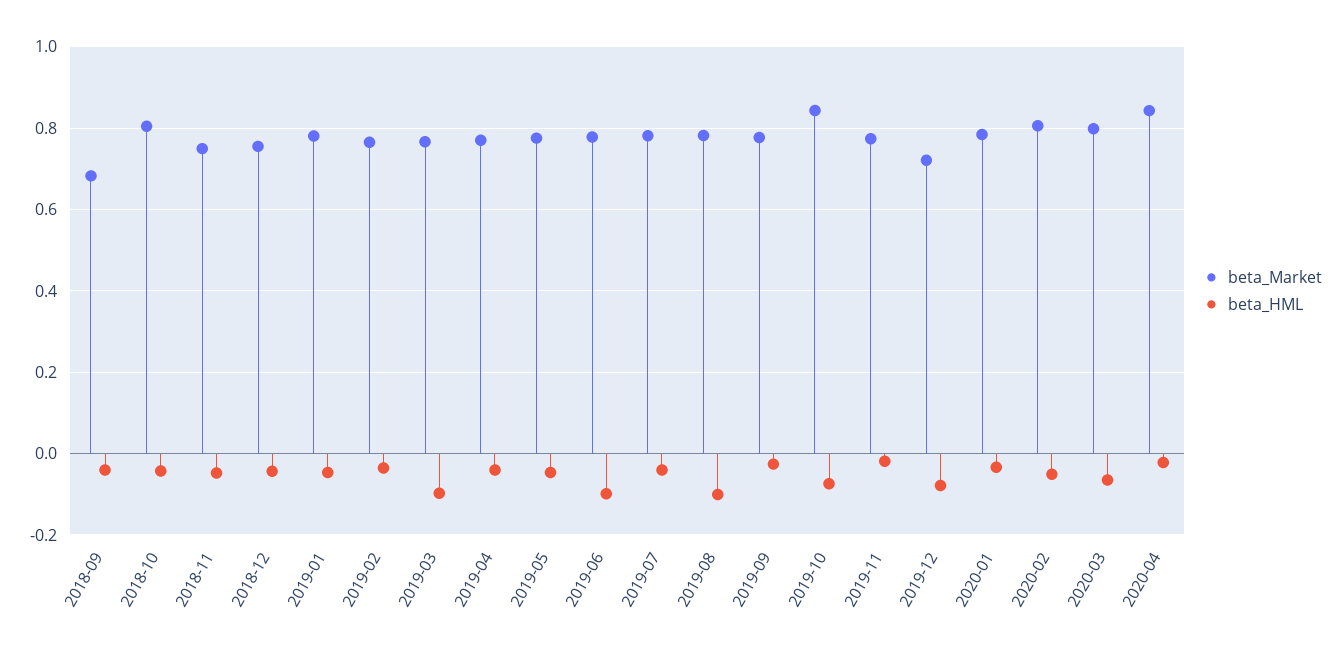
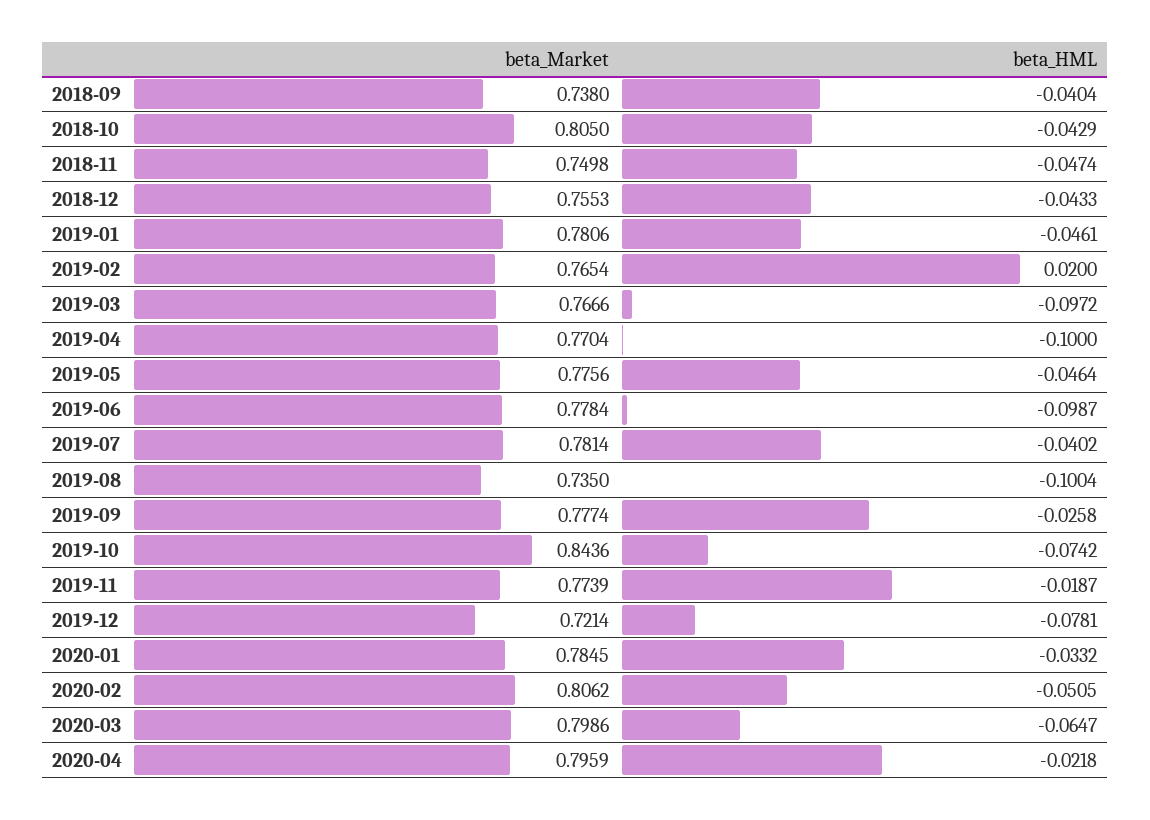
beta_Market, 2018-09: 0.68 -> 0.738
beta_HML, 2019-02: -0.04 -> 0.02
beta_HML, 2019-04: -0.04 -> -0.1
beta_Market, 2019-08: 0.78 -> 0.735
beta_Market, 2020-04: 0.84 -> 0.7959

